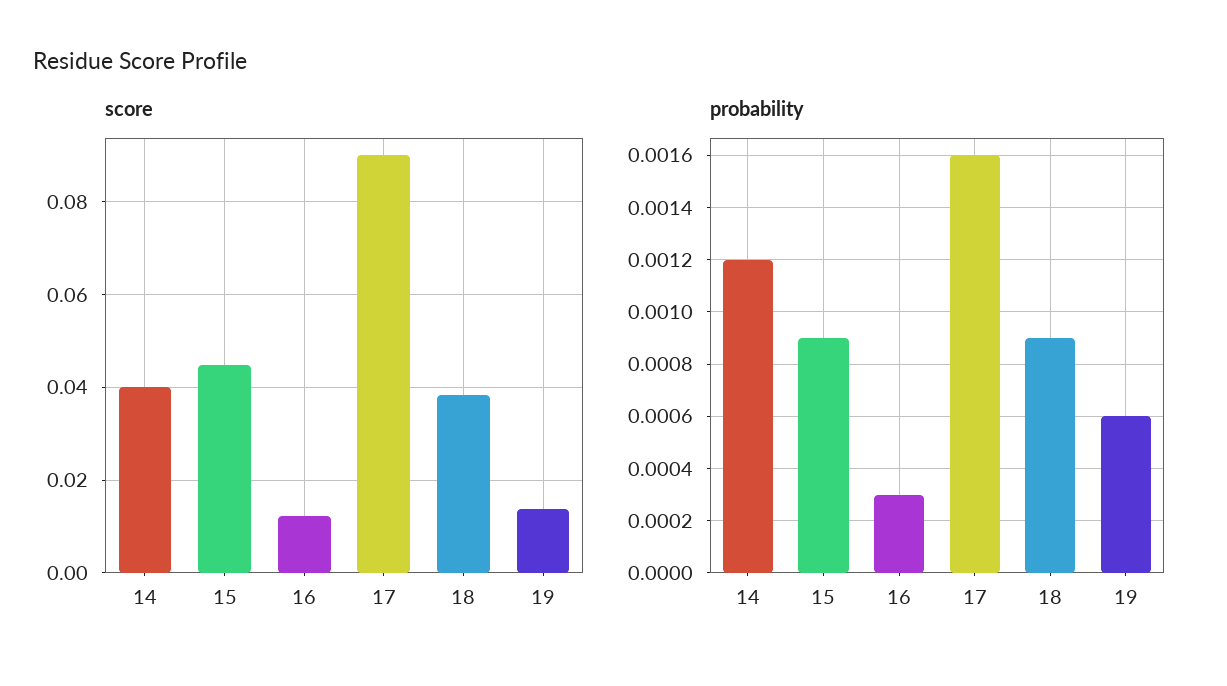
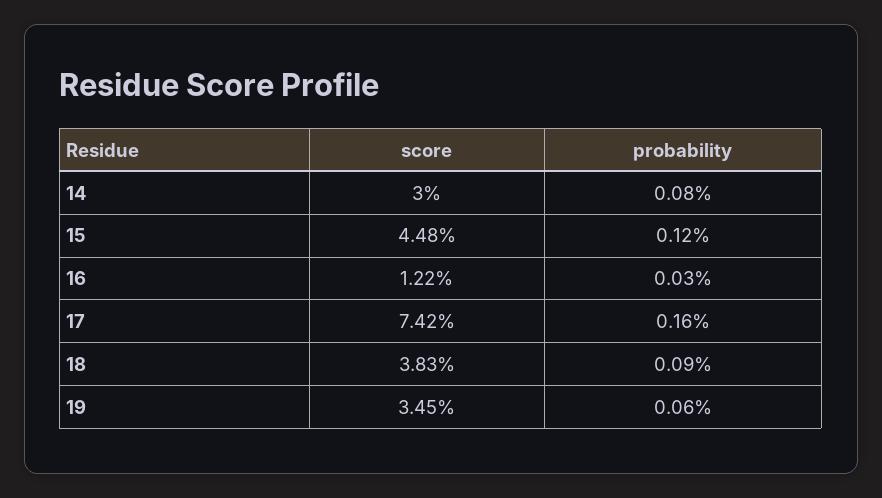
score, 14: 0.04 -> 0.03
score, 17: 0.09 -> 0.0742
score, 19: 0.014 -> 0.0345
probability, 14: 0.0012 -> 0.0008
probability, 15: 0.0009 -> 0.0012

